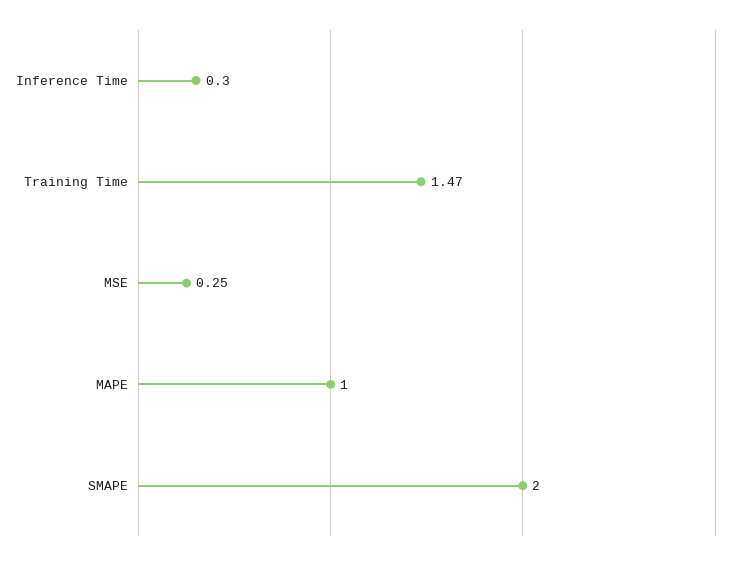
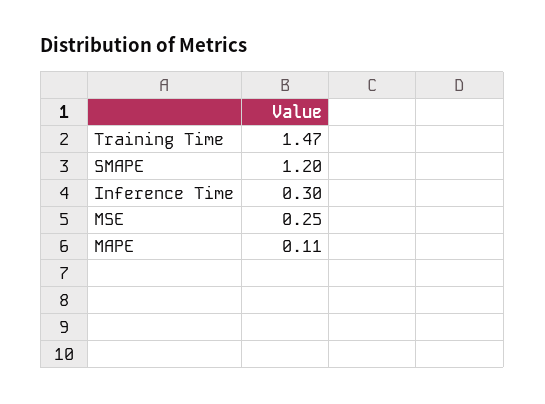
MAPE: 1 -> 0.11
SMAPE: 2 -> 1.2

